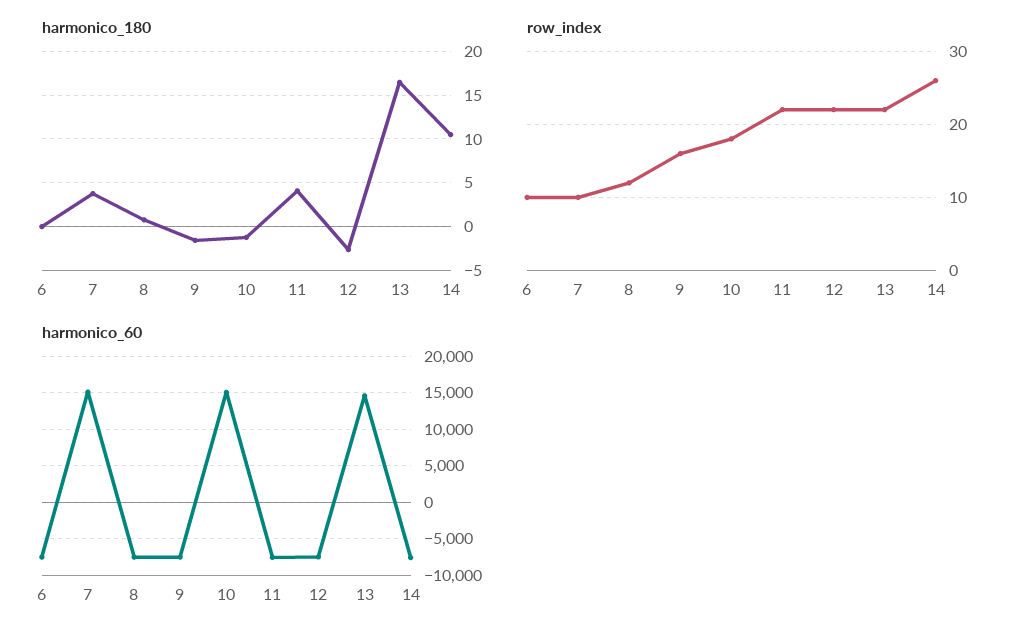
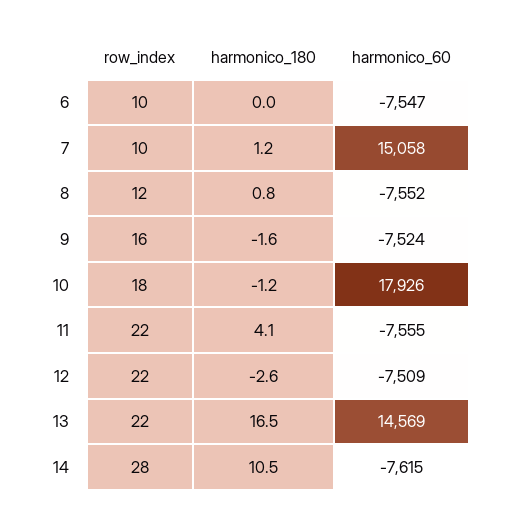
harmonico_180, 7: 4 -> 1.2
row_index, 14: 26 -> 28
harmonico_60, 10: 15000 -> 17926

